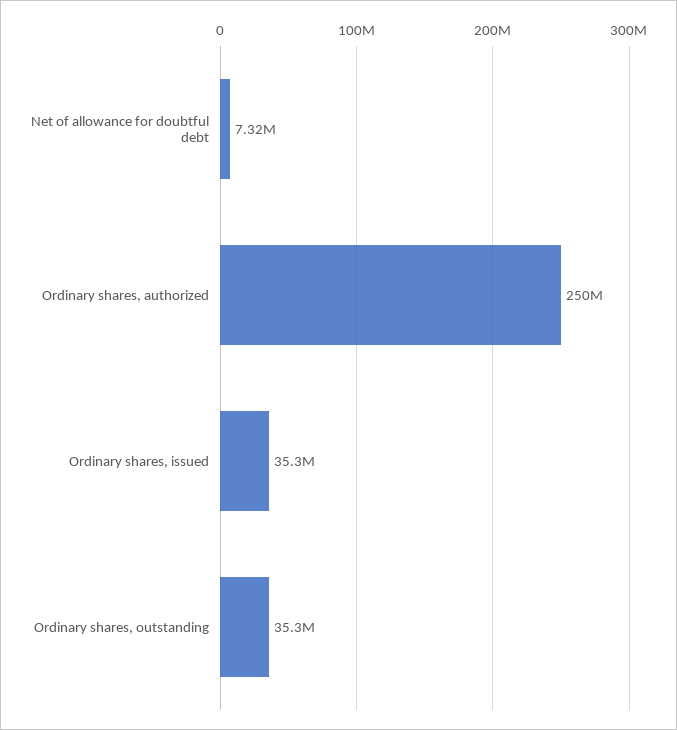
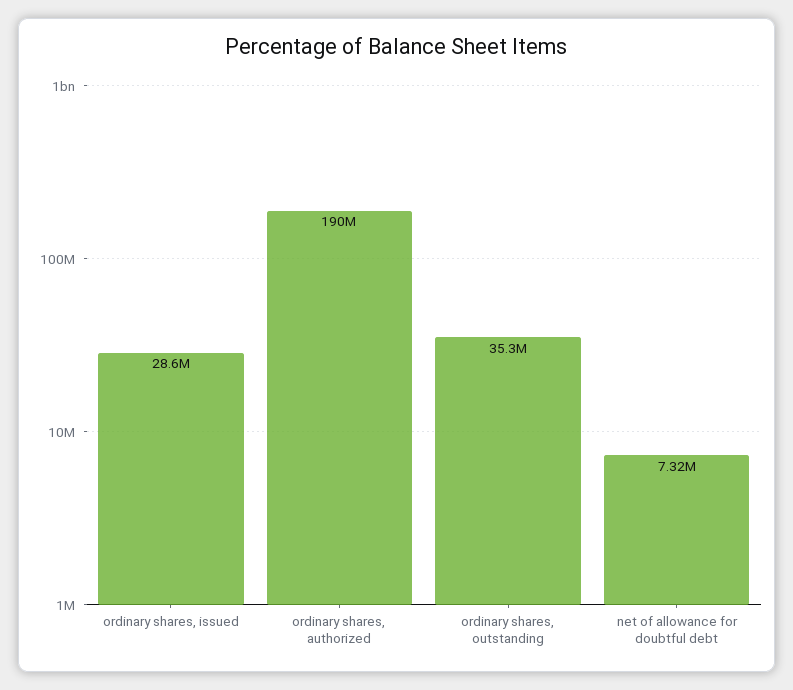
Ordinary shares, authorized: 250000000 -> 190000000
Ordinary shares, issued: 35300000 -> 28600000

